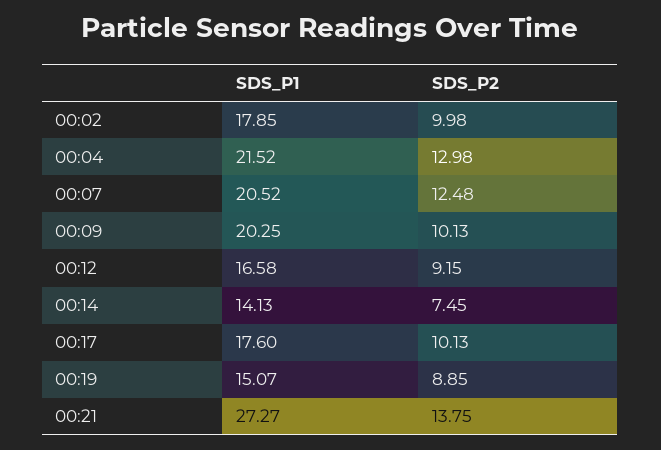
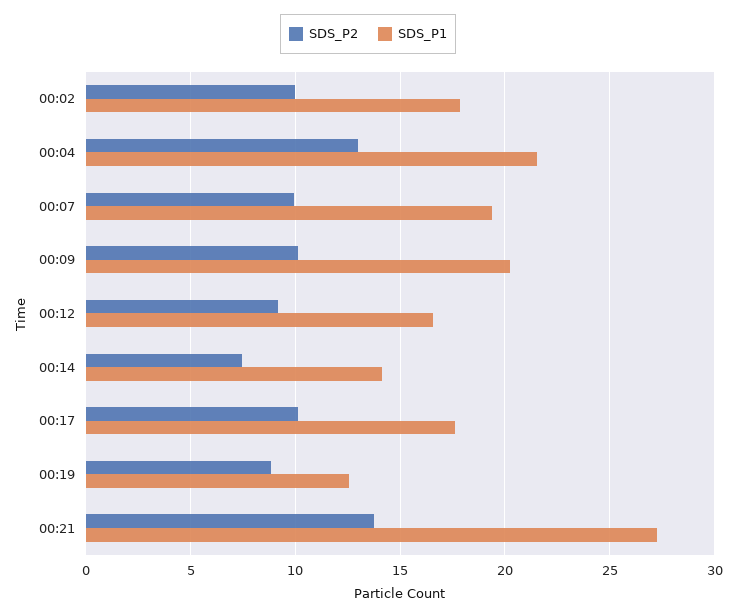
SDS_P1, 00:07: 20.52 -> 19.5
SDS_P2, 00:07: 12.48 -> 10
SDS_P1, 00:19: 15.07 -> 12.5

